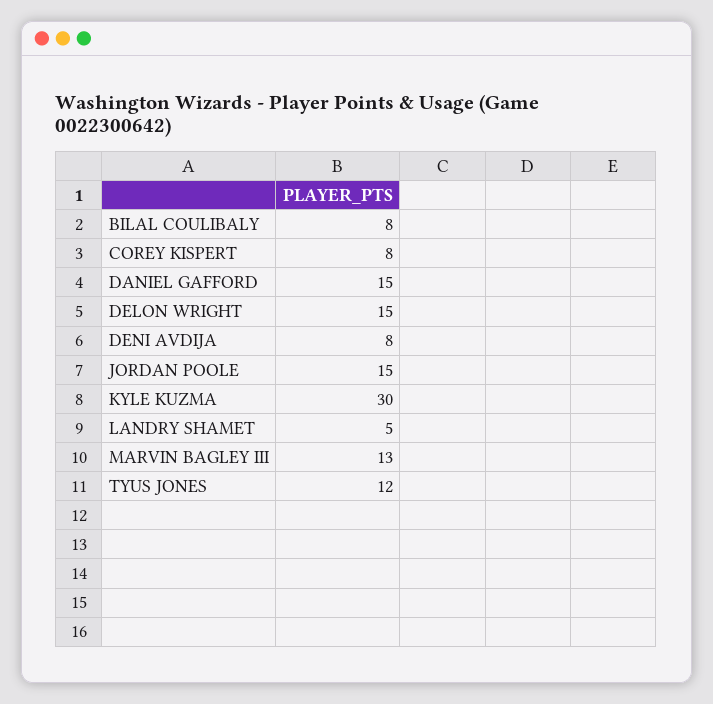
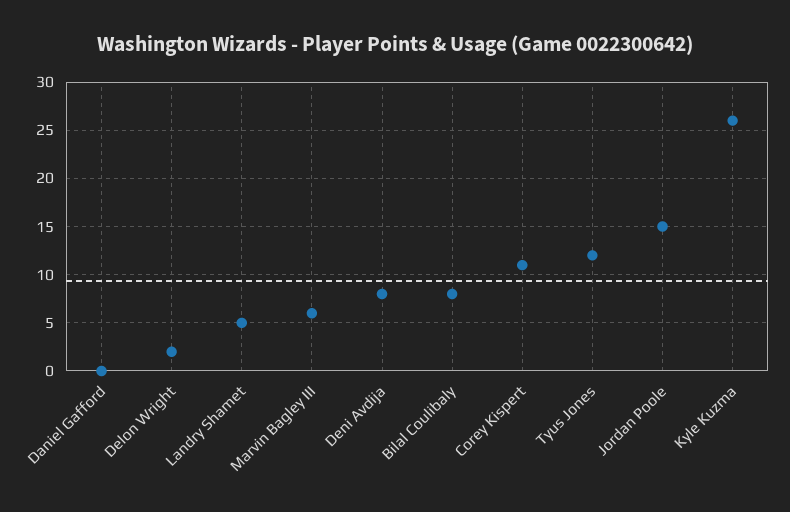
COREY KISPERT: 8 -> 11
DANIEL GAFFORD: 15 -> 0
DELON WRIGHT: 15 -> 2
KYLE KUZMA: 30 -> 26
MARVIN BAGLEY III: 13 -> 6

